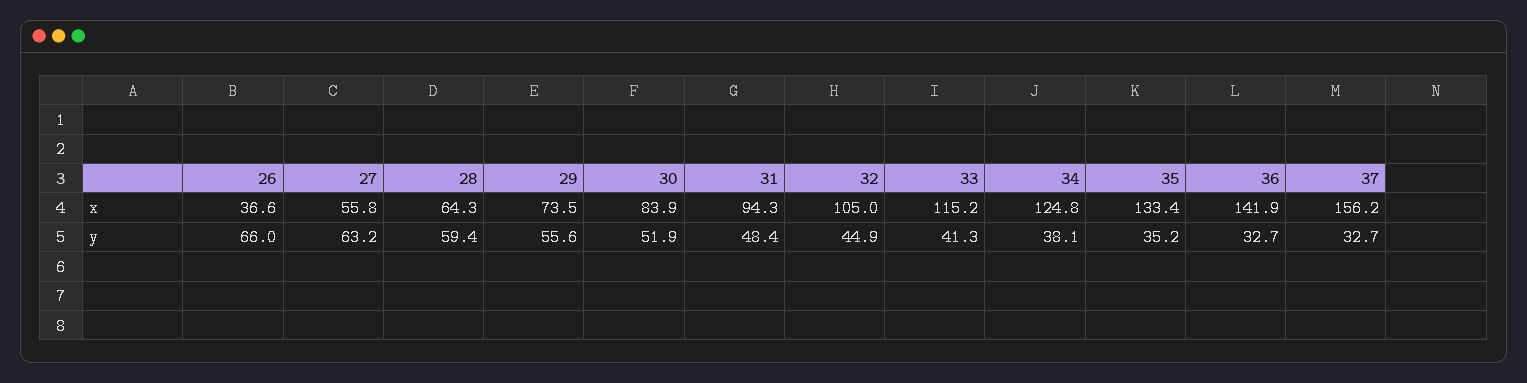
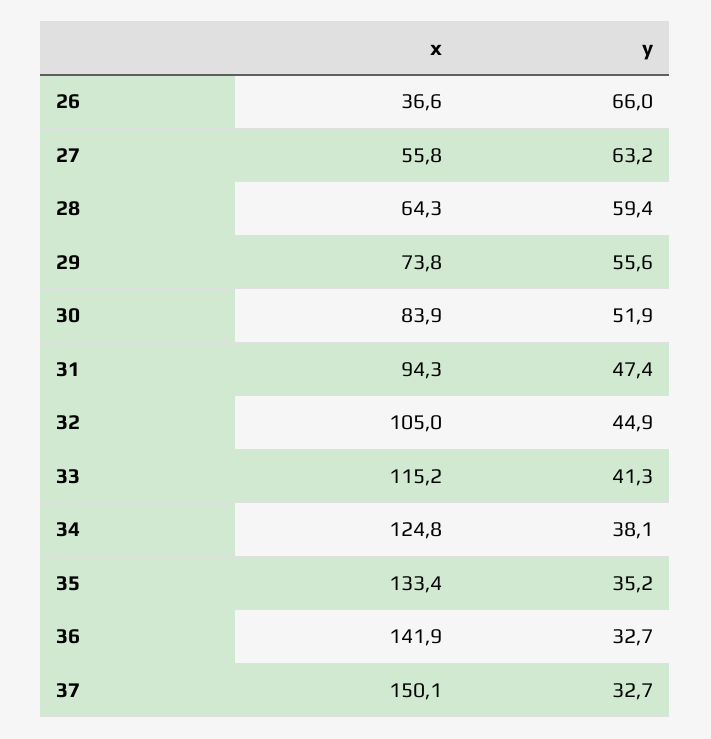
29, x: 73.5 -> 73.8
37, x: 156.2 -> 150.1
31, y: 48.4 -> 47.4

